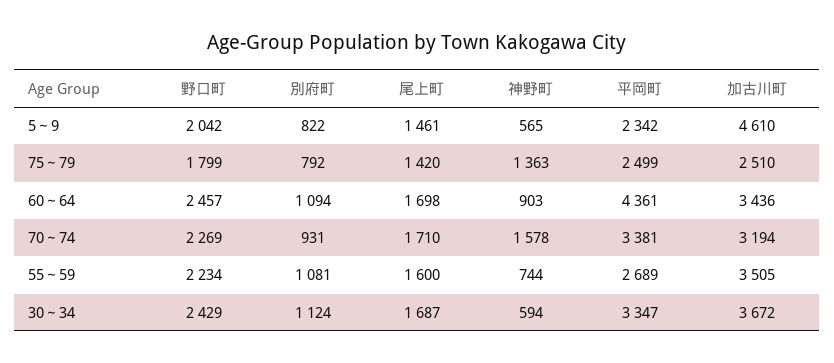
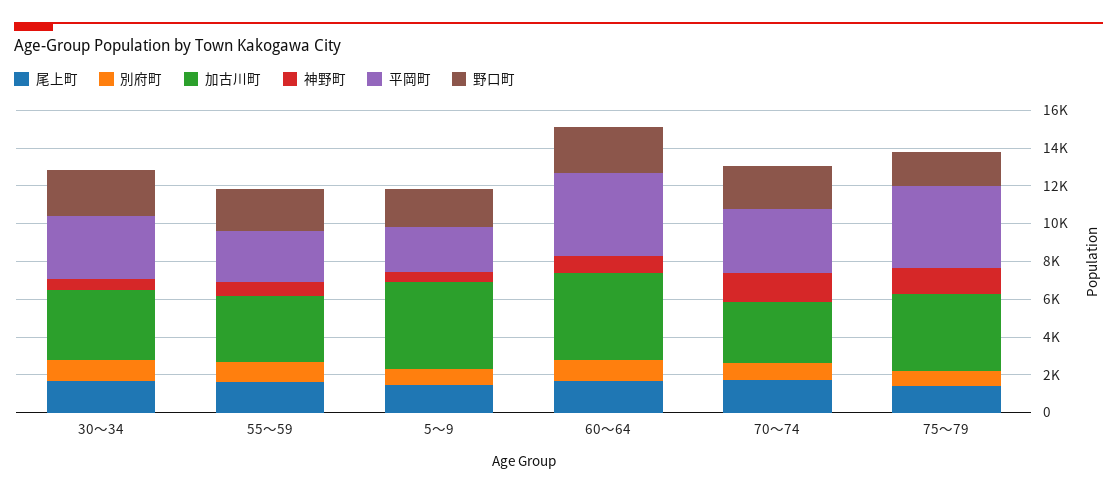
平岡町, 75～79: 2499 -> 4500
加古川町, 75～79: 2510 -> 4000
加古川町, 60～64: 3436 -> 4500

